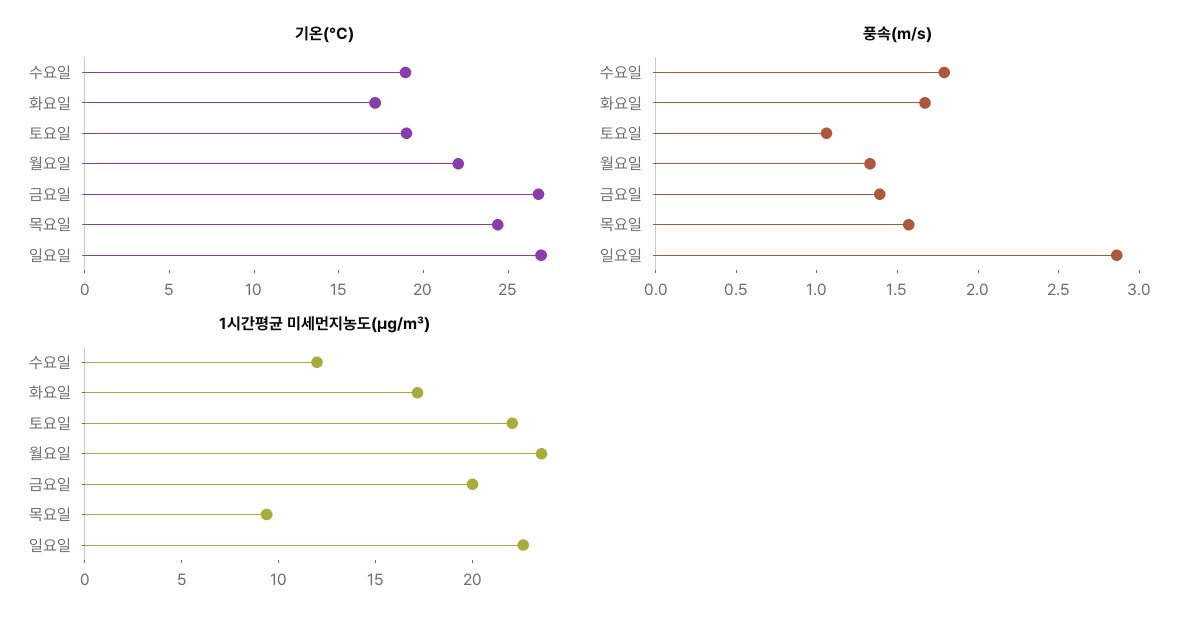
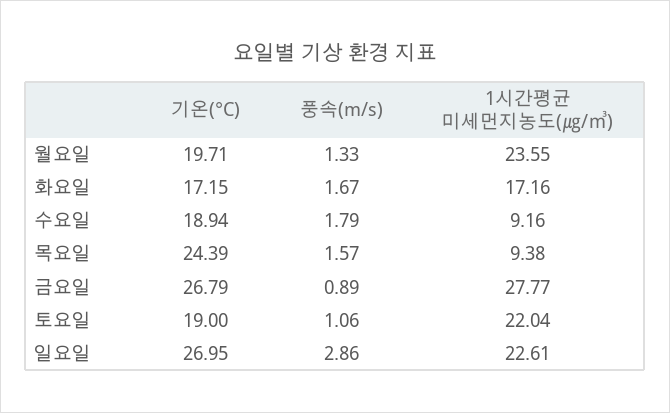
기온(°C), 월요일: 22 -> 19.71
풍속(m/s), 금요일: 1.4 -> 0.89
1시간평균 미세먼지농도(㎍/㎥), 수요일: 12 -> 9.16
1시간평균 미세먼지농도(㎍/㎥), 금요일: 20 -> 27.77

